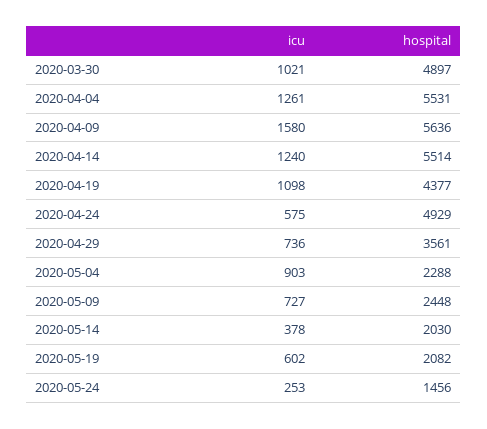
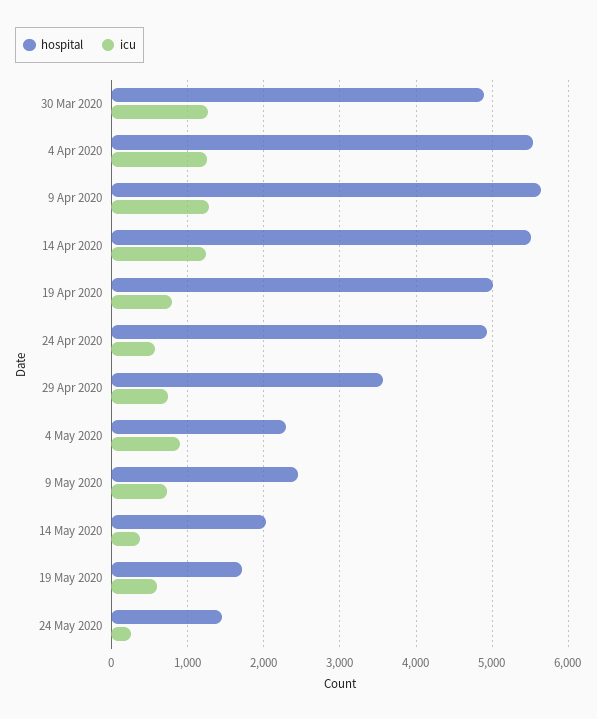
icu, 2020-03-30: 1021 -> 1300
icu, 2020-04-09: 1580 -> 1300
icu, 2020-04-19: 1098 -> 800
hospital, 2020-04-19: 4377 -> 5000
hospital, 2020-05-19: 2082 -> 1700

